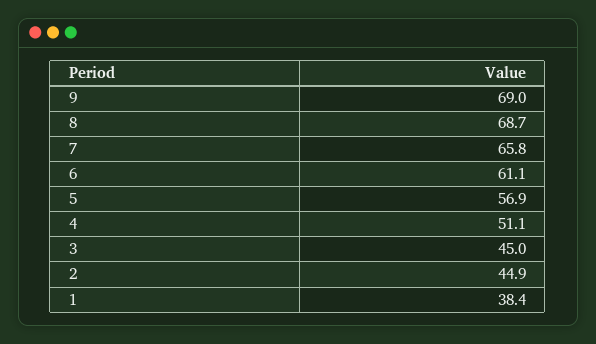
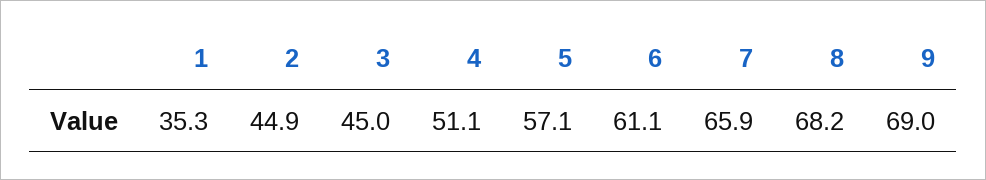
8: 68.7 -> 68.2
7: 65.8 -> 65.9
5: 56.9 -> 57.1
1: 38.4 -> 35.3

